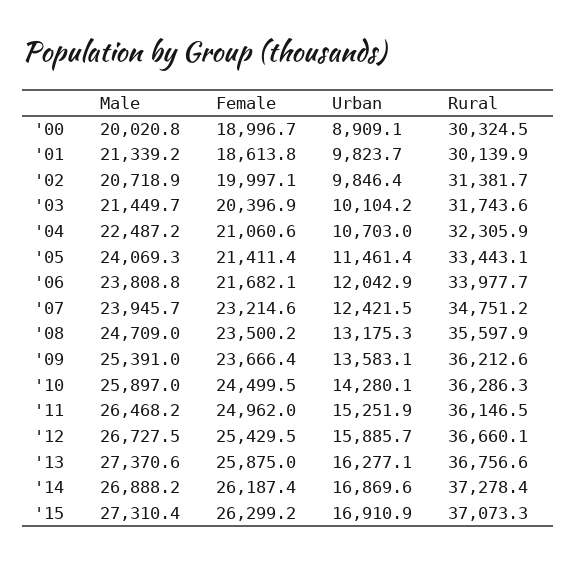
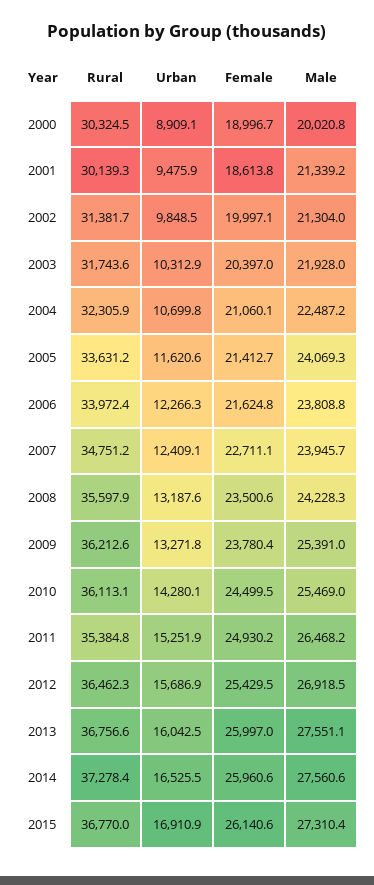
Urban, '01: 9823.7 -> 9475.9
Rural, '01: 30139.9 -> 30139.3
Male, '02: 20718.9 -> 21304
Urban, '02: 9846.4 -> 9848.5
Male, '03: 21449.7 -> 21928
Female, '03: 20396.9 -> 20397
Urban, '03: 10104.2 -> 10312.9
Female, '04: 21060.6 -> 21060.1
Urban, '04: 10703 -> 10699.8
Female, '05: 21411.4 -> 21412.7
Urban, '05: 11461.4 -> 11620.6
Rural, '05: 33443.1 -> 33631.2
Female, '06: 21682.1 -> 21624.8
Urban, '06: 12042.9 -> 12266.3
Rural, '06: 33977.7 -> 33972.4
Female, '07: 23214.6 -> 22711.1
Urban, '07: 12421.5 -> 12409.1
Male, '08: 24709 -> 24228.3
Female, '08: 23500.2 -> 23500.6
Urban, '08: 13175.3 -> 13187.6
Female, '09: 23666.4 -> 23780.4
Urban, '09: 13583.1 -> 13271.8
Male, '10: 25897 -> 25469
Rural, '10: 36286.3 -> 36113.1
Female, '11: 24962 -> 24930.2
Rural, '11: 36146.5 -> 35384.8
Male, '12: 26727.5 -> 26918.5
Urban, '12: 15885.7 -> 15686.9
Rural, '12: 36660.1 -> 36462.3
Male, '13: 27370.6 -> 27551.1
Female, '13: 25875 -> 25997
Urban, '13: 16277.1 -> 16042.5
Male, '14: 26888.2 -> 27560.6
Female, '14: 26187.4 -> 25960.6
Urban, '14: 16869.6 -> 16525.5
Female, '15: 26299.2 -> 26140.6
Rural, '15: 37073.3 -> 36770

